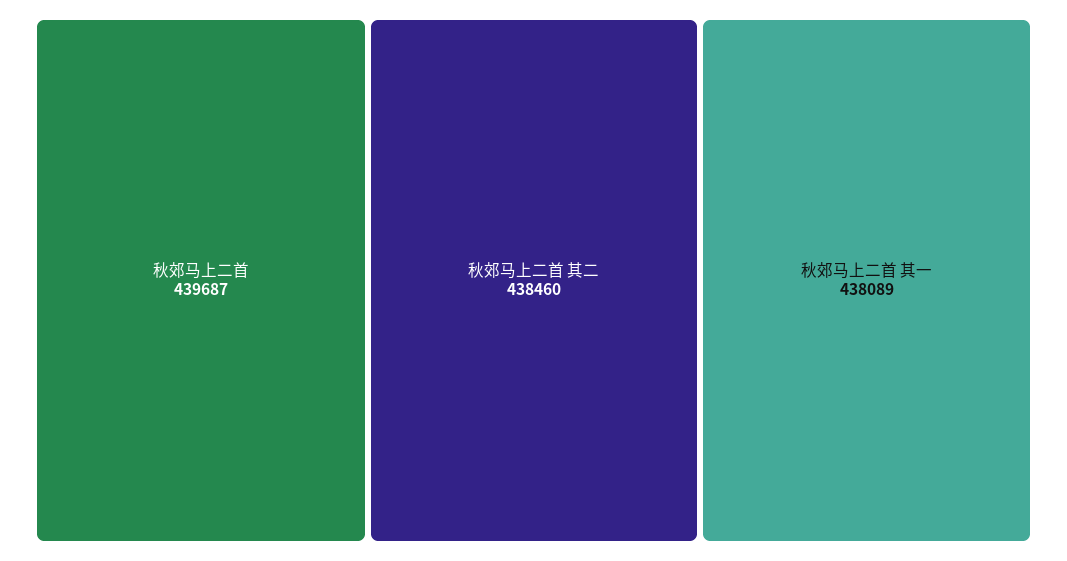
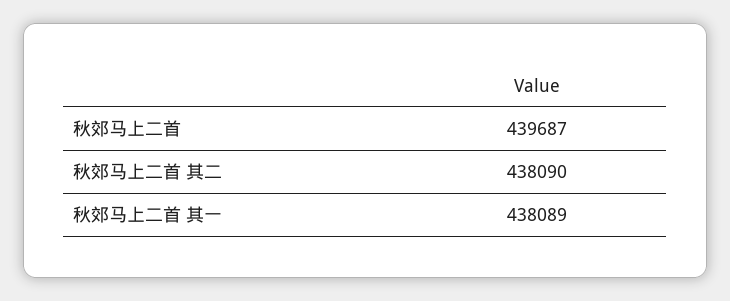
秋郊马上二首 其二: 438460 -> 438090

